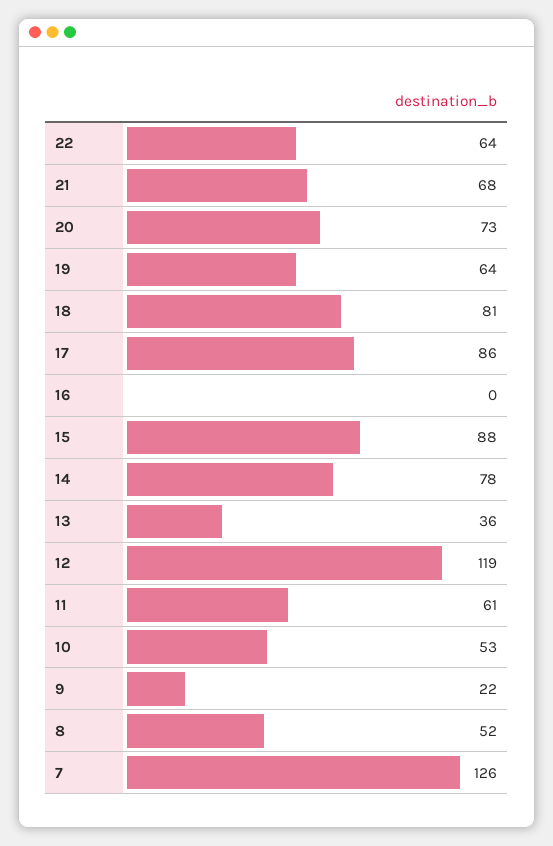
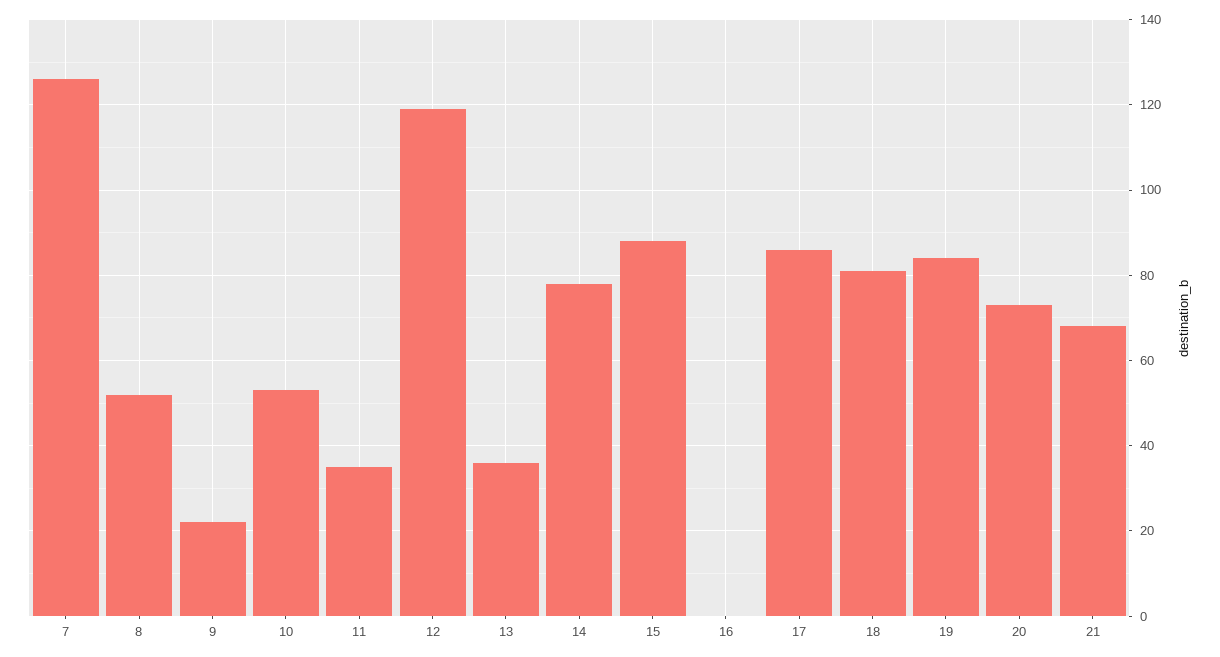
22: 64 -> none
19: 64 -> 85
11: 61 -> 35

